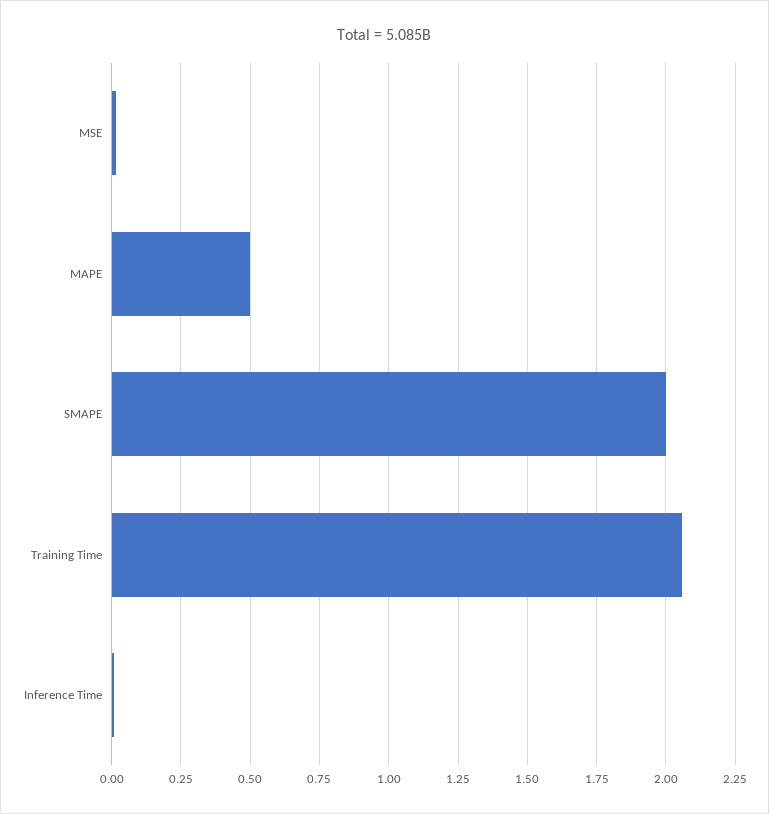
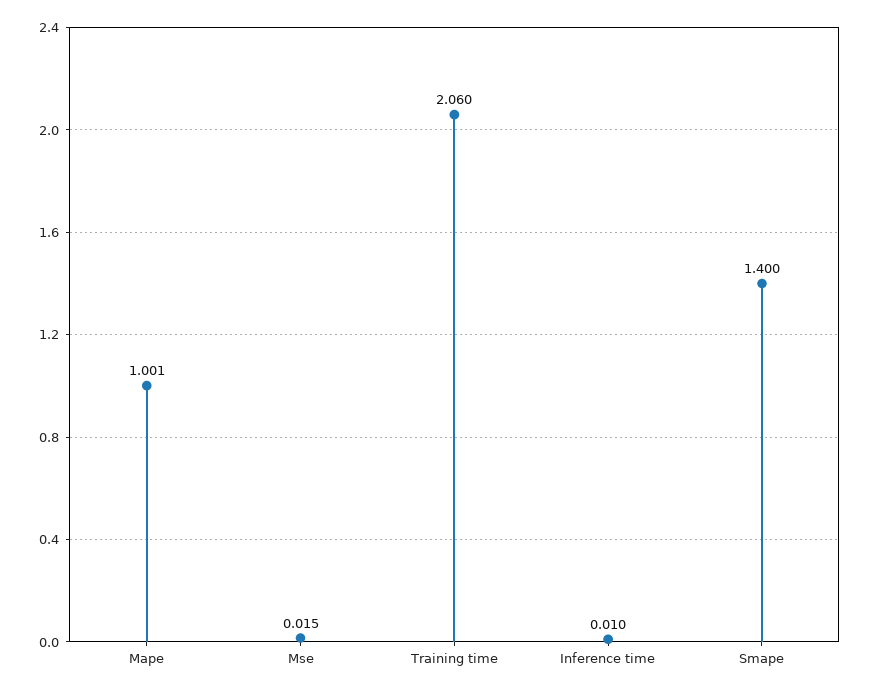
MAPE: 0.5 -> 1.001
SMAPE: 2 -> 1.4

